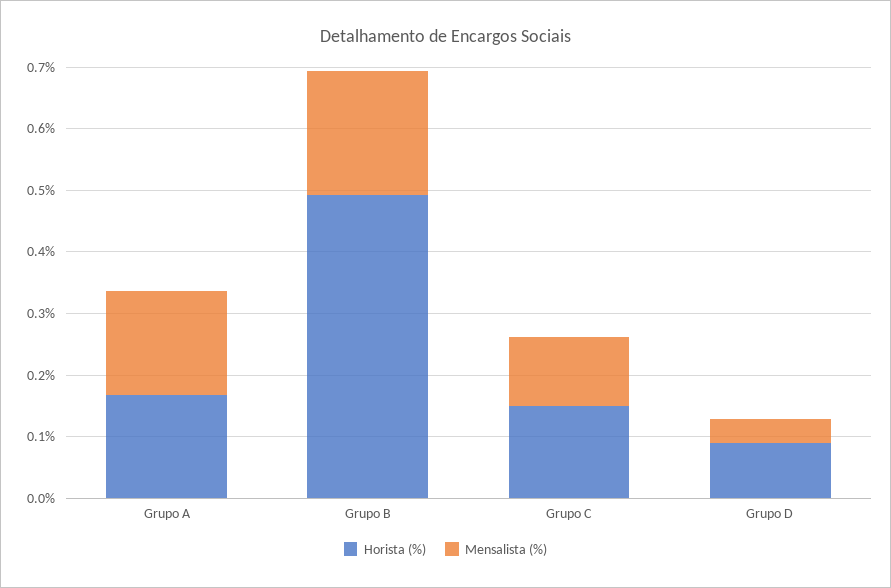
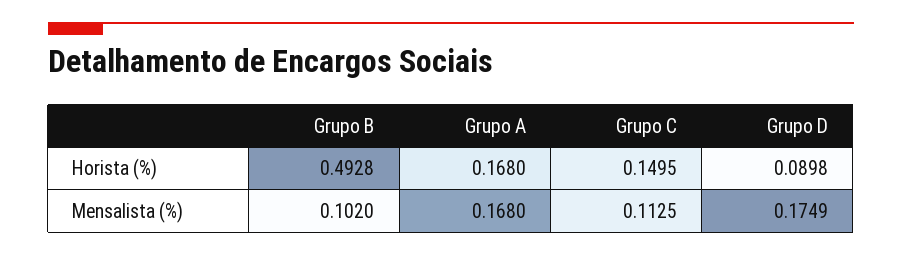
Mensalista (%), Grupo B: 0.2 -> 0.102
Mensalista (%), Grupo D: 0.04 -> 0.1749

